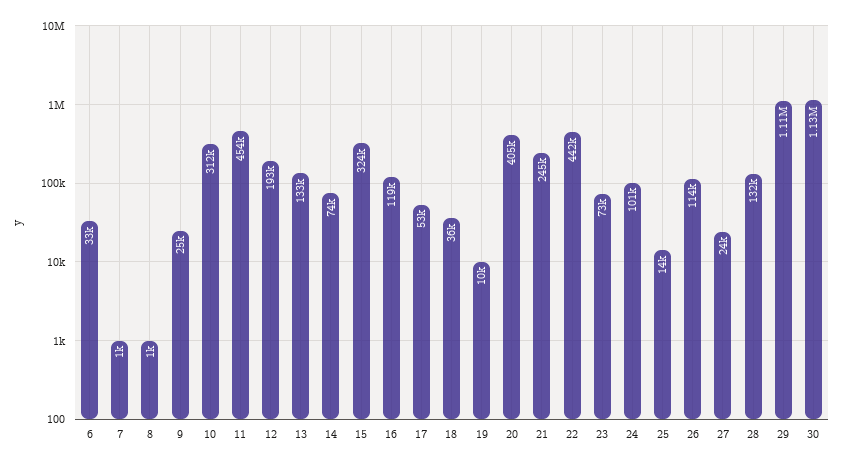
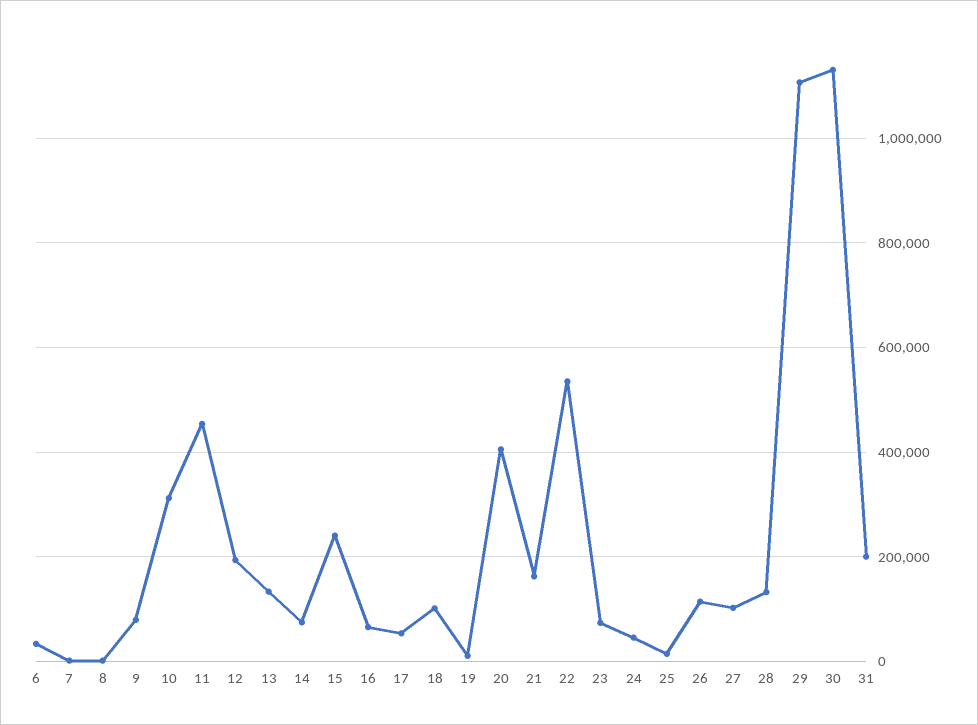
9: 25000 -> 80000
15: 324000 -> 240000
16: 119000 -> 60000
18: 36000 -> 100000
21: 245000 -> 160000
22: 442000 -> 540000
24: 101000 -> 40000
27: 24000 -> 100000
31: none -> 200000

